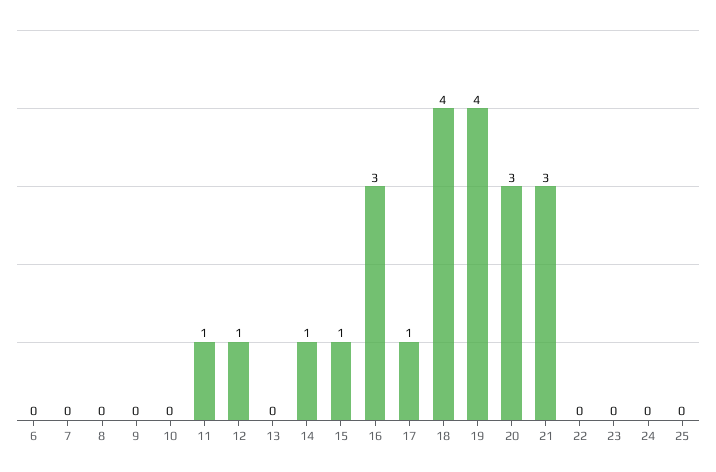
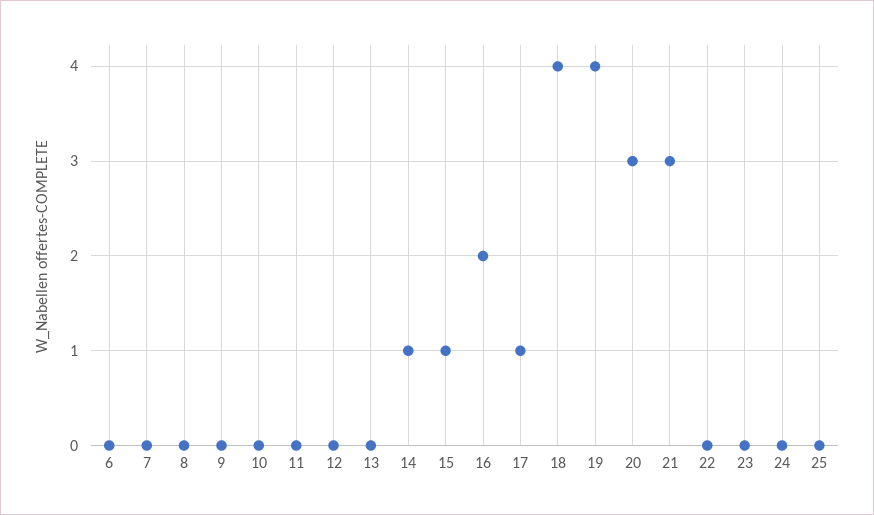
11: 1 -> 0
12: 1 -> 0
16: 3 -> 2

